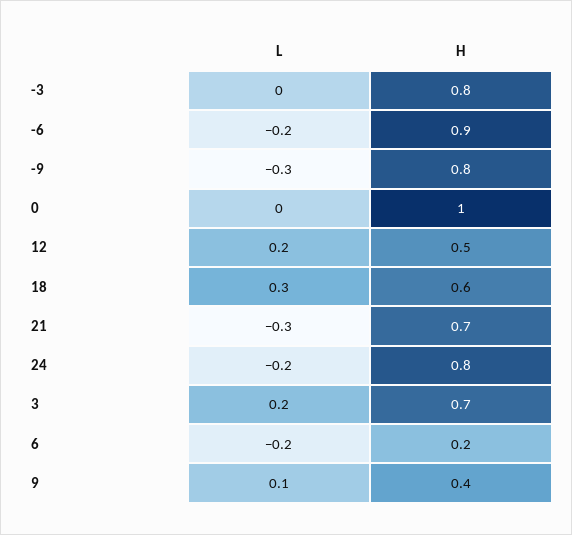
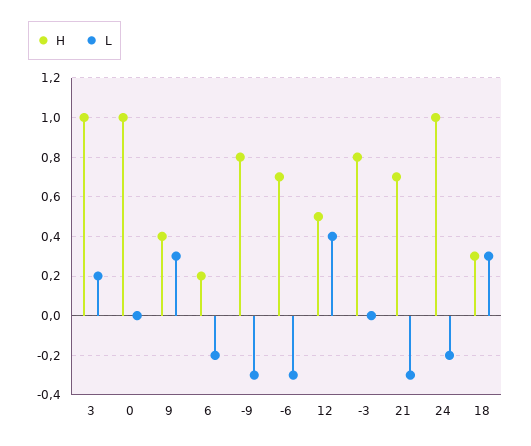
L, -6: -0.2 -> -0.3
H, -6: 0.9 -> 0.7
L, 12: 0.2 -> 0.4
H, 18: 0.6 -> 0.3
H, 24: 0.8 -> 1
H, 3: 0.7 -> 1
L, 9: 0.1 -> 0.3

